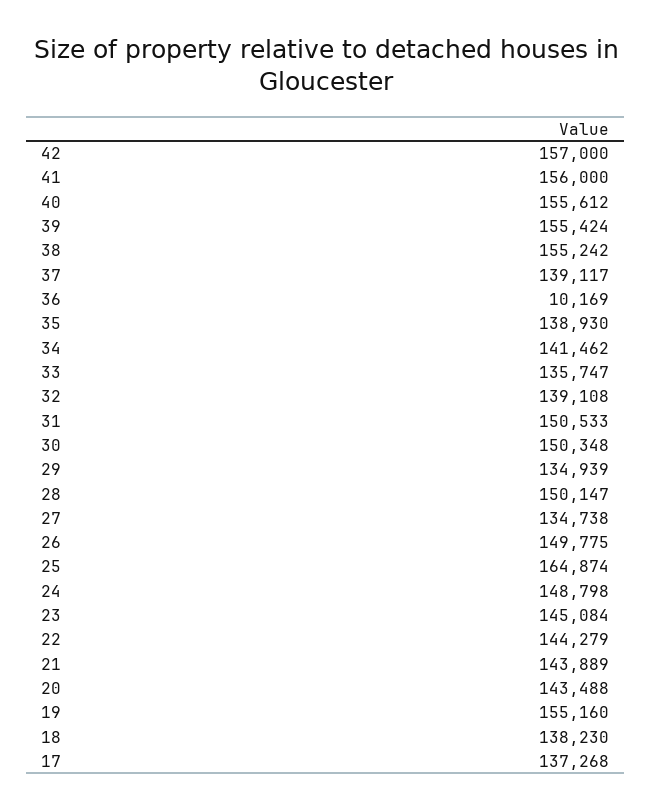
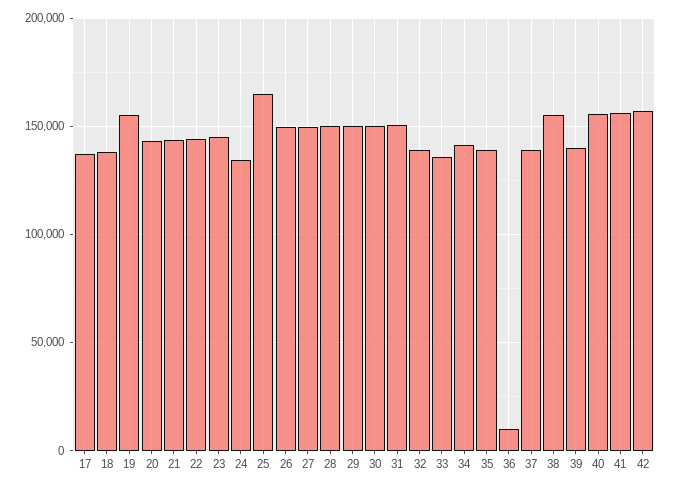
39: 155424 -> 140000
29: 134939 -> 150000
27: 134738 -> 150000
24: 148798 -> 135000

